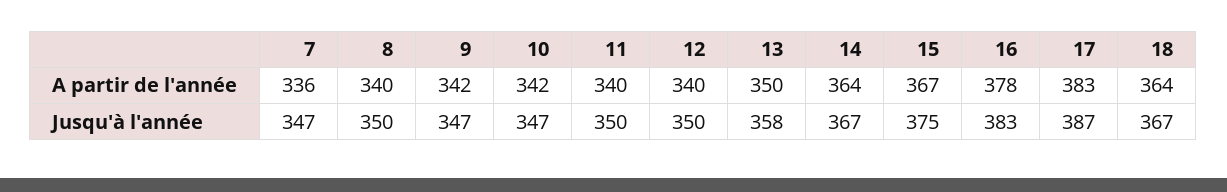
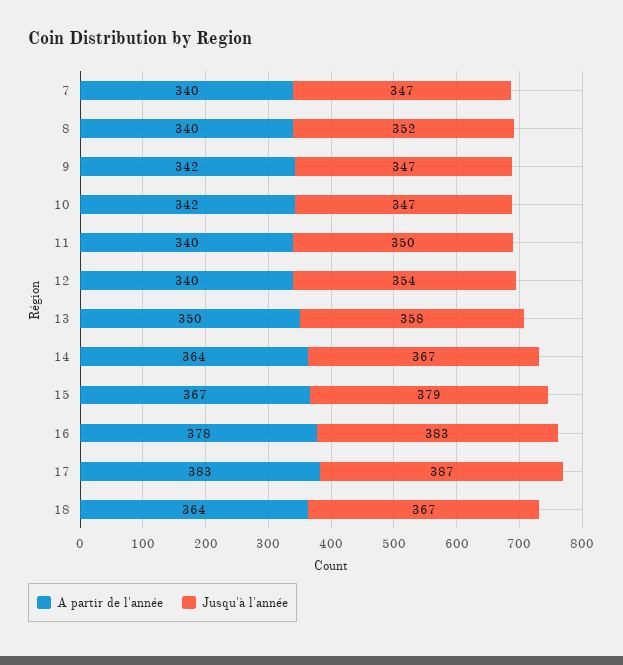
A partir de l'année, 7: 336 -> 340
Jusqu'à l'année, 8: 350 -> 352
Jusqu'à l'année, 12: 350 -> 354
Jusqu'à l'année, 15: 375 -> 379

